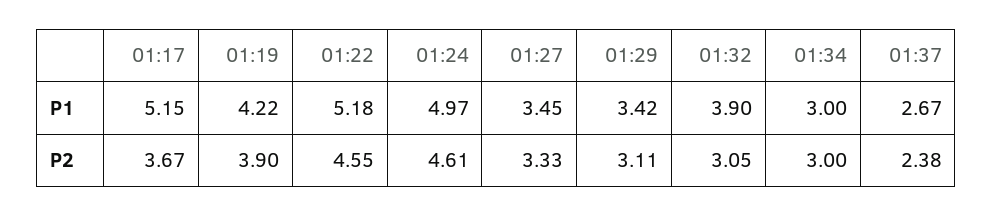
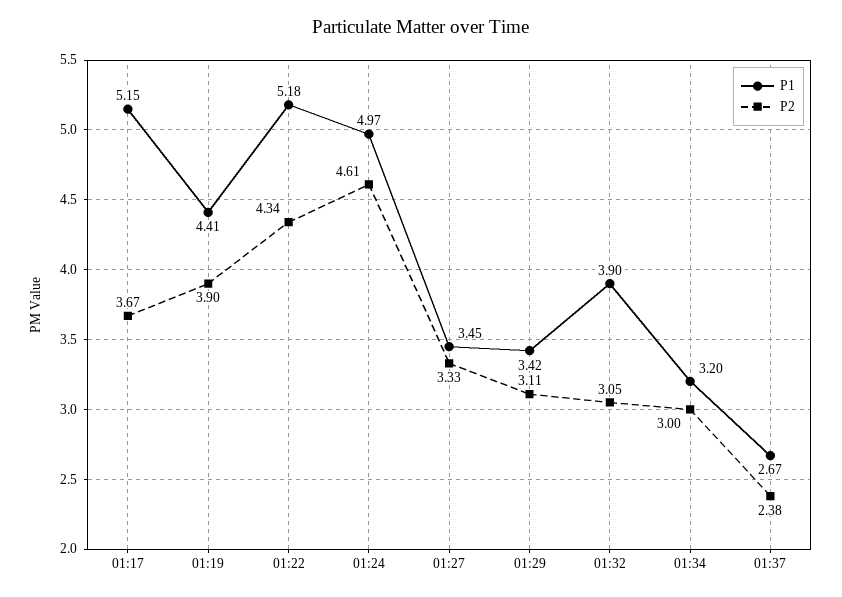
P1, 01:19: 4.22 -> 4.41
P1, 01:34: 3 -> 3.2
P2, 01:22: 4.55 -> 4.34

